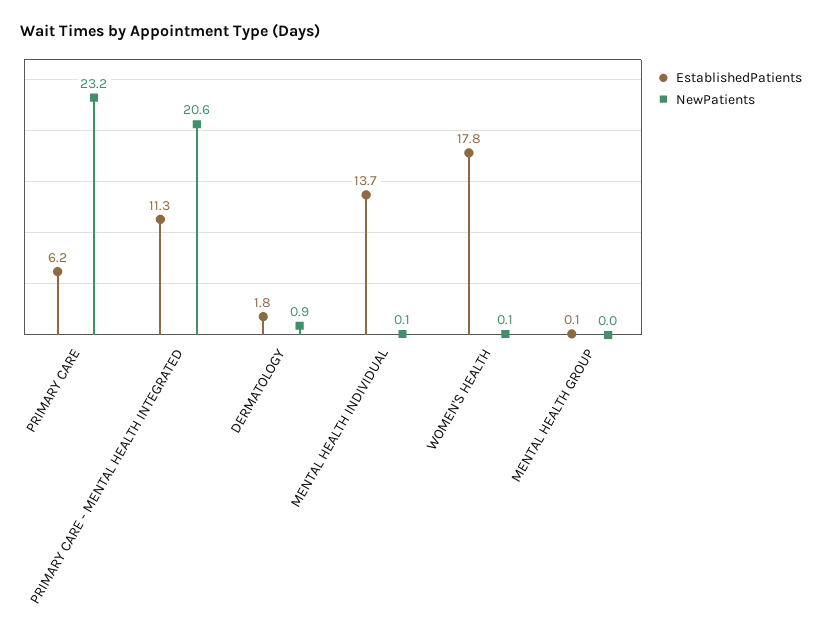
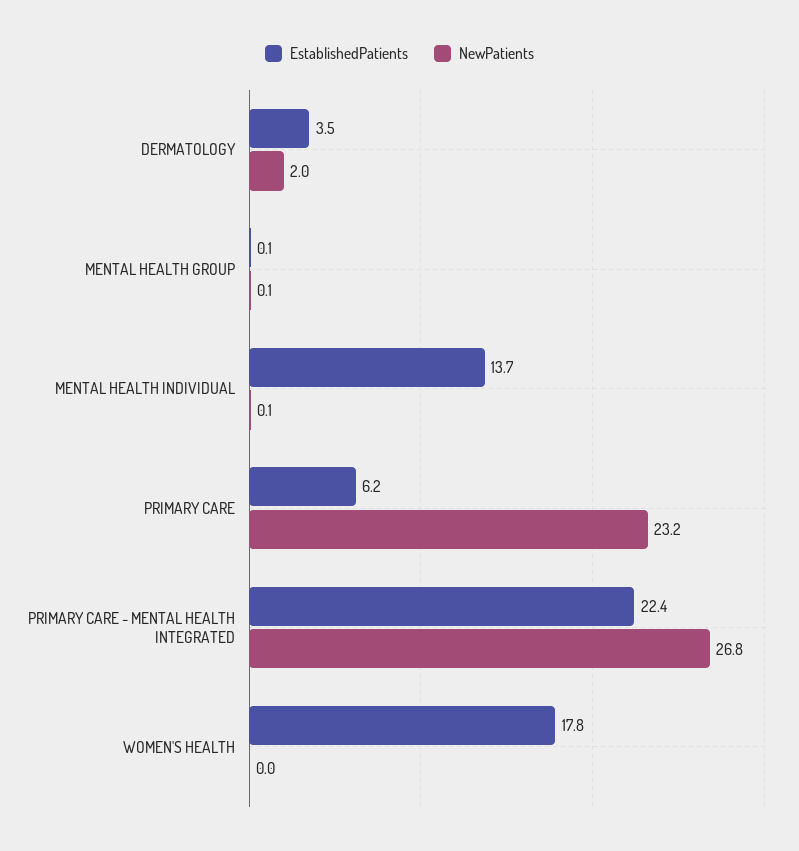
EstablishedPatients, PRIMARY CARE - MENTAL HEALTH INTEGRATED: 11.3 -> 22.4
NewPatients, PRIMARY CARE - MENTAL HEALTH INTEGRATED: 20.6 -> 26.8
EstablishedPatients, DERMATOLOGY: 1.8 -> 3.5
NewPatients, DERMATOLOGY: 0.9 -> 2
NewPatients, WOMEN'S HEALTH: 0.1 -> 0
NewPatients, MENTAL HEALTH GROUP: 0 -> 0.1

